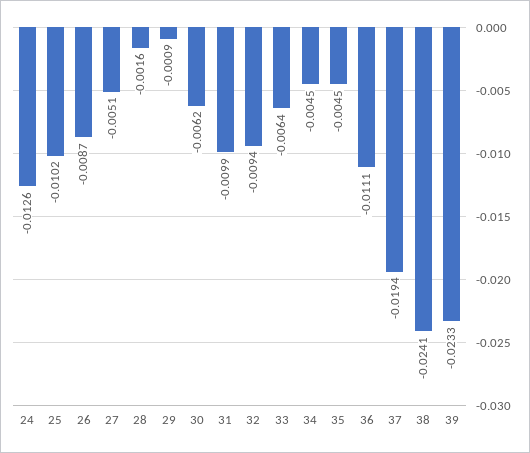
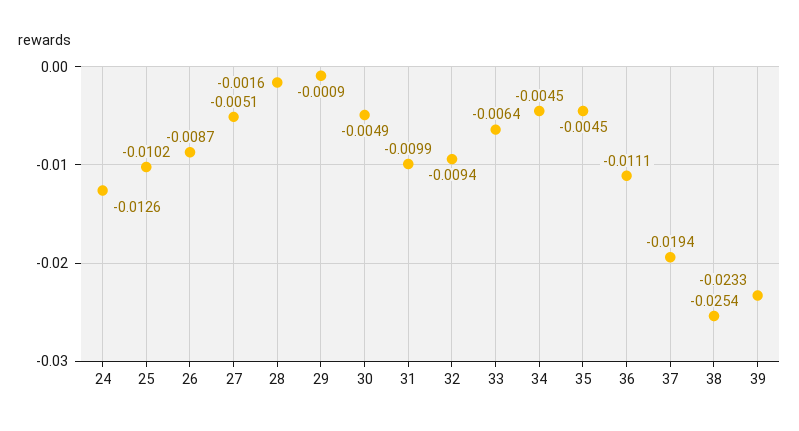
30: -0.0062 -> -0.0049
38: -0.0241 -> -0.0254

